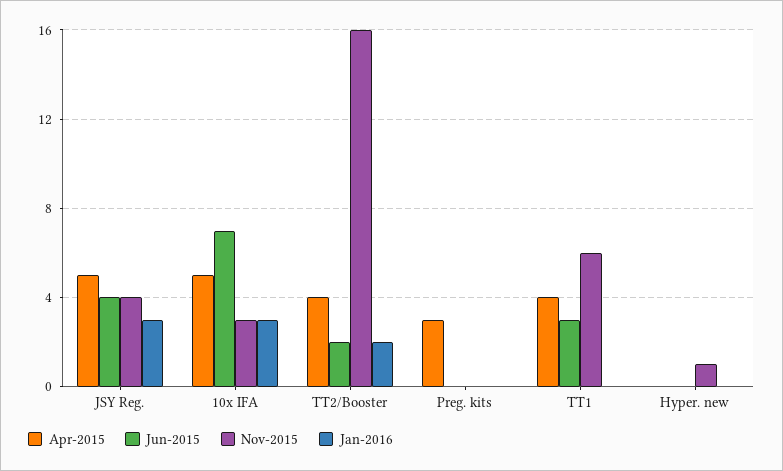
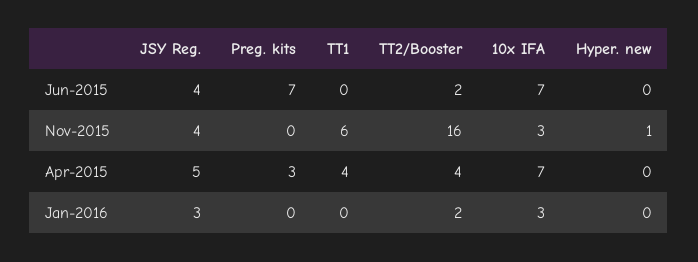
Apr-2015, 10x IFA: 5 -> 7
Jun-2015, Preg. kits: 0 -> 7
Jun-2015, TT1: 3 -> 0

